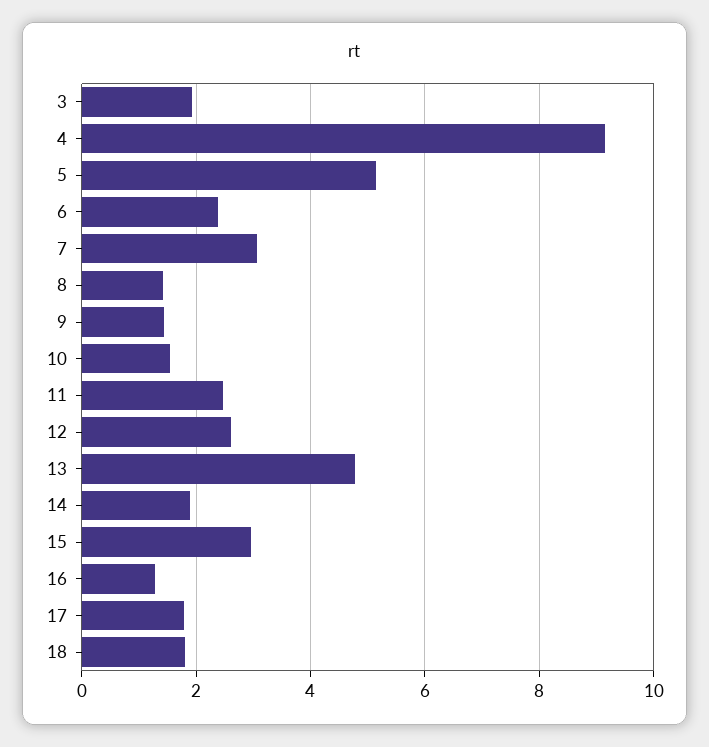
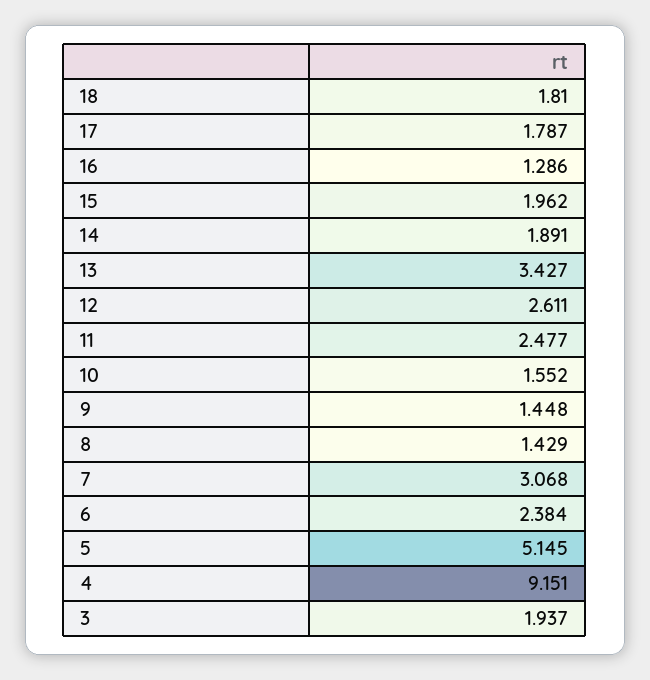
13: 4.8 -> 3.427
15: 3 -> 1.962

